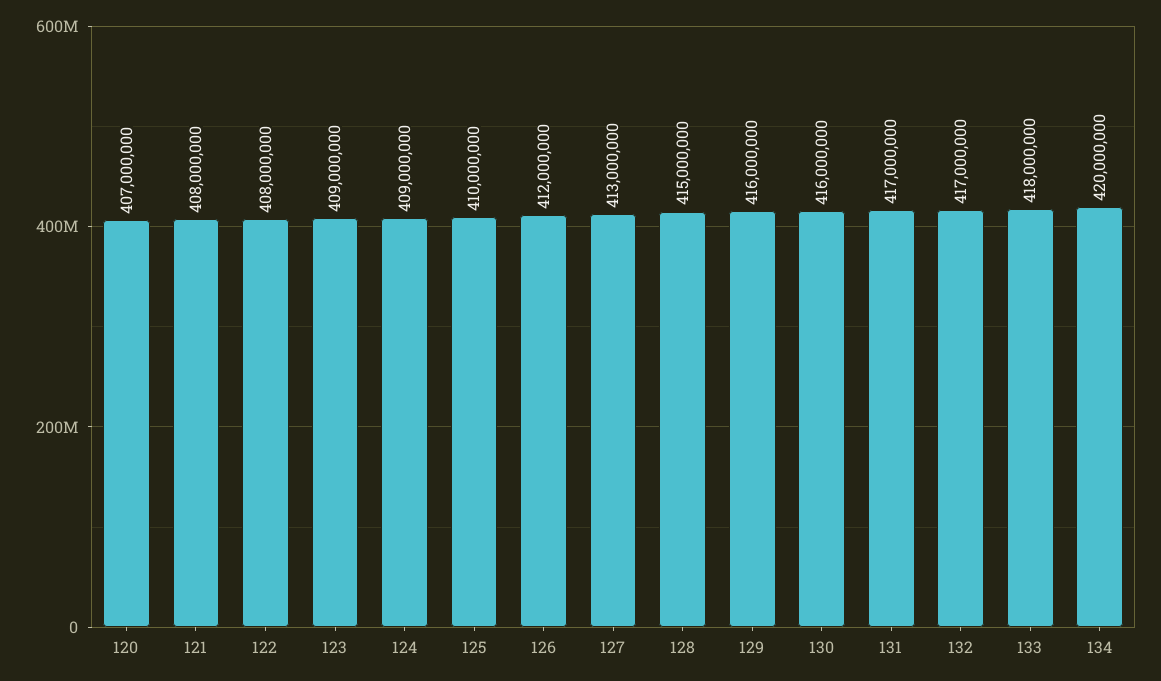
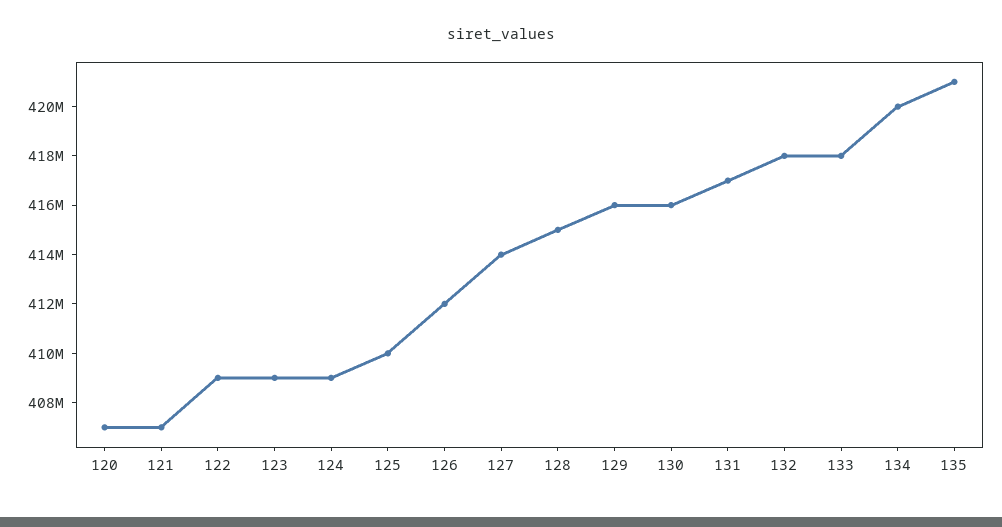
121: 408000000 -> 407000000
122: 408000000 -> 409000000
127: 413000000 -> 414000000
132: 417000000 -> 418000000
135: none -> 421000000

